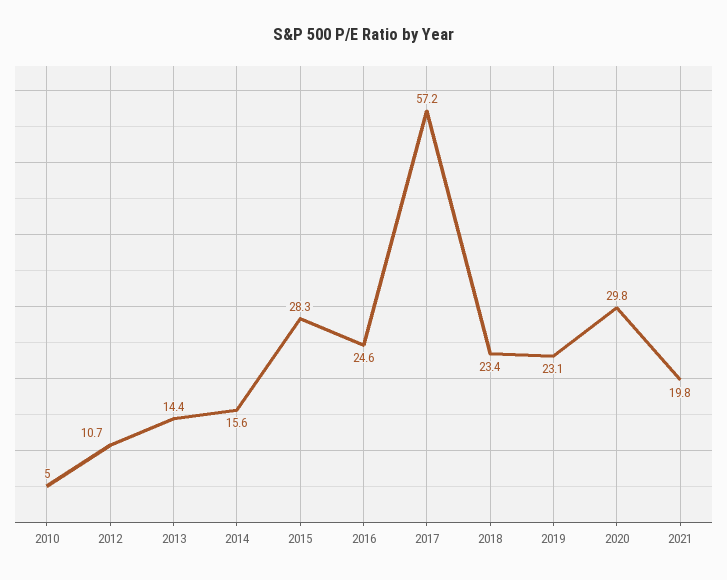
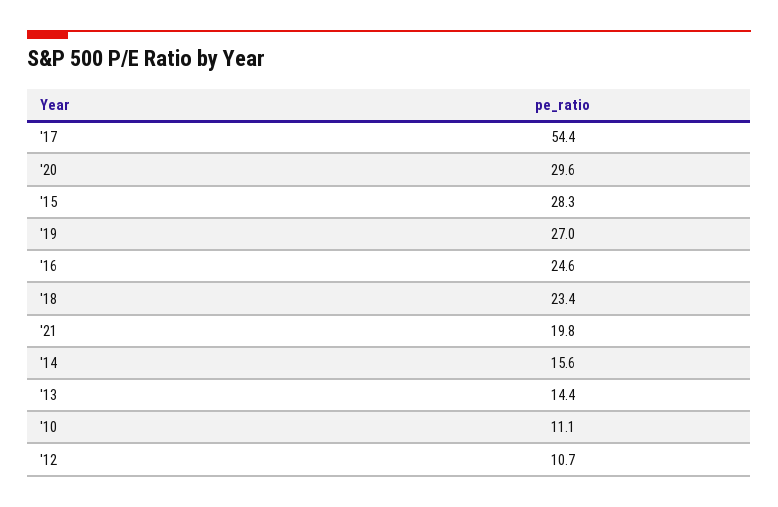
2010: 5 -> 11.1
2017: 57.2 -> 54.4
2019: 23.1 -> 27
2020: 29.8 -> 29.6

